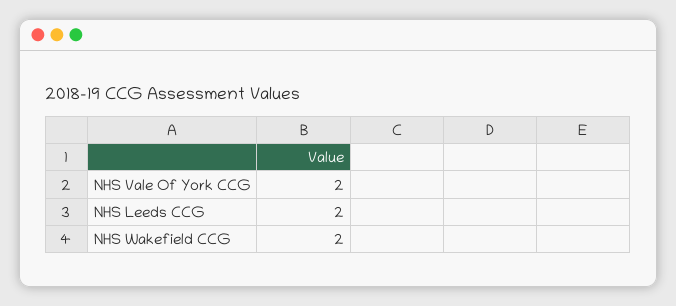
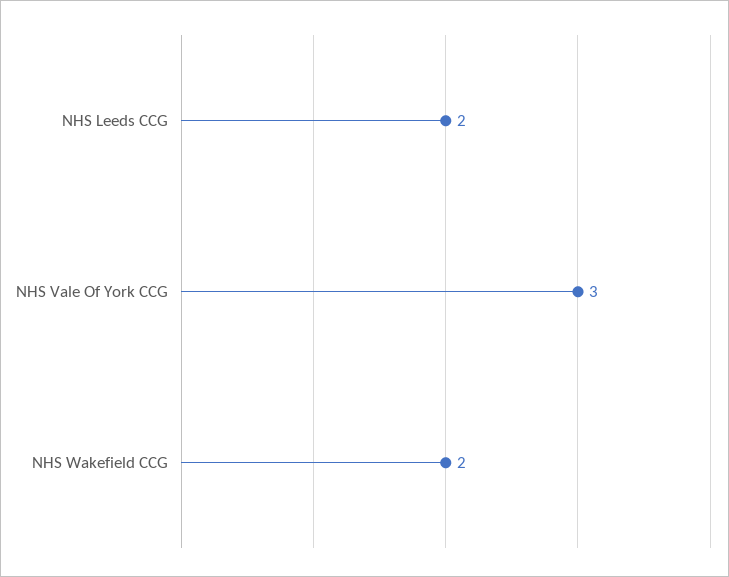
NHS Vale Of York CCG: 2 -> 3

